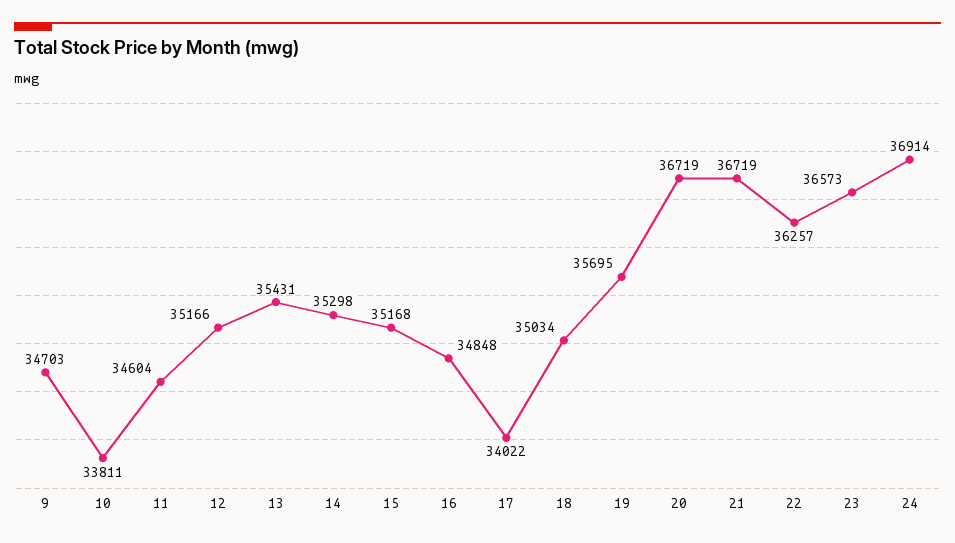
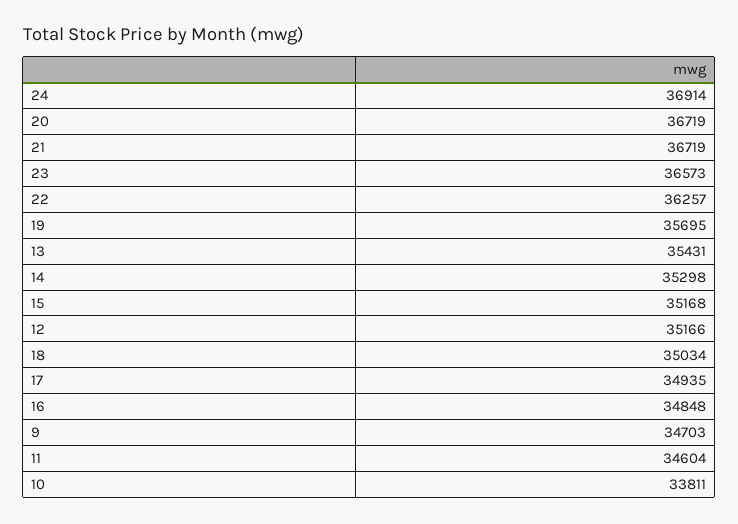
17: 34022 -> 34935

